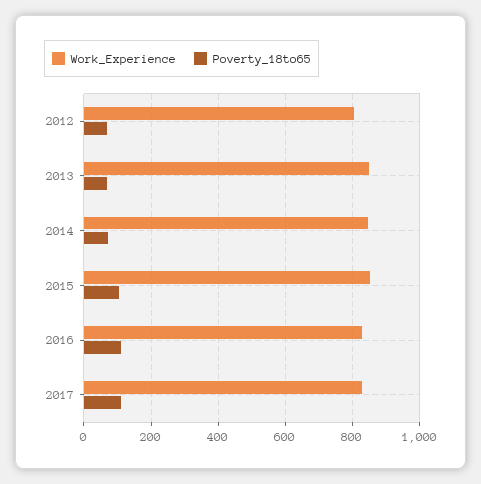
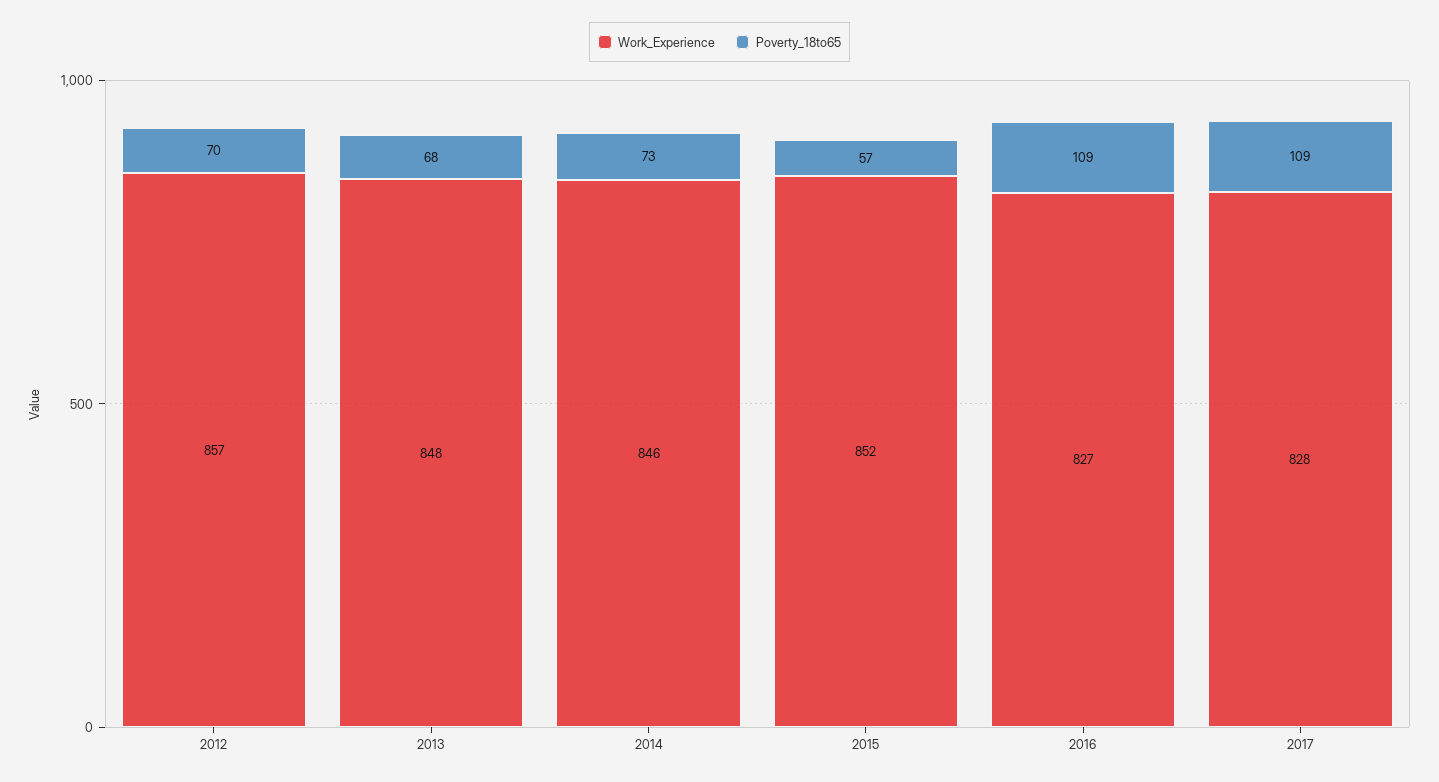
Work_Experience, 2012: 800 -> 857
Poverty_18to65, 2015: 100 -> 57

